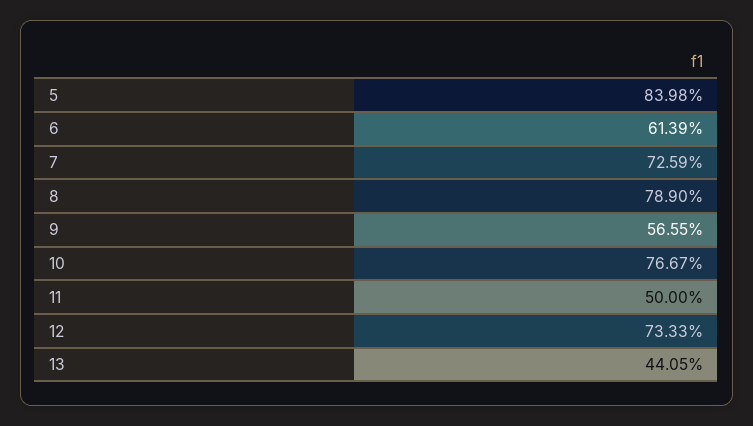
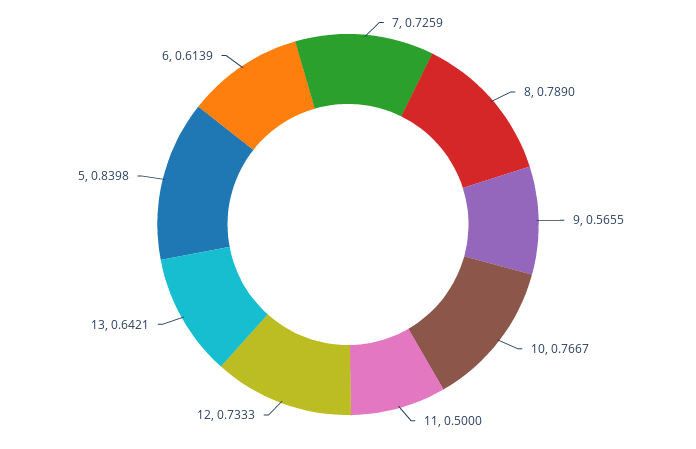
13: 0.4405 -> 0.6421

